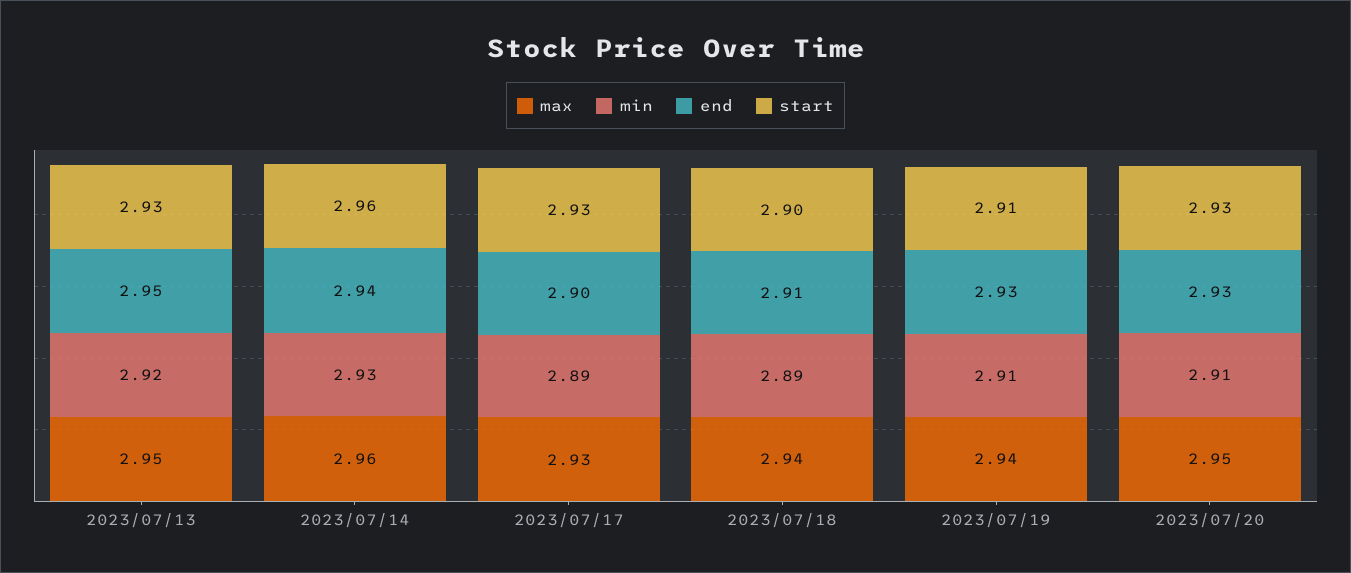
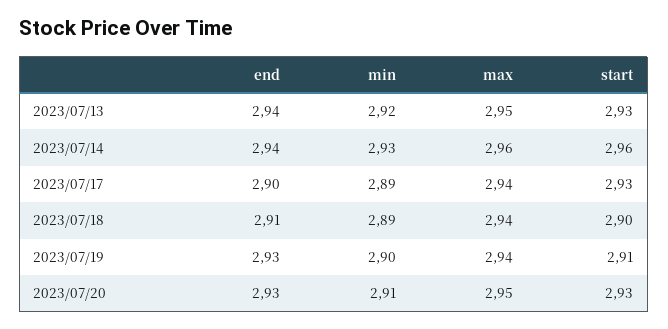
end, 2023/07/13: 2.95 -> 2.94
max, 2023/07/17: 2.93 -> 2.94
min, 2023/07/19: 2.91 -> 2.9

